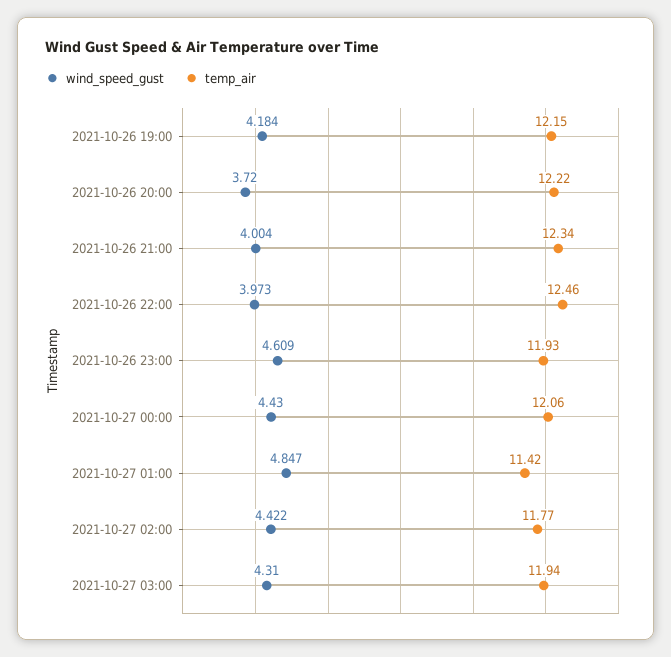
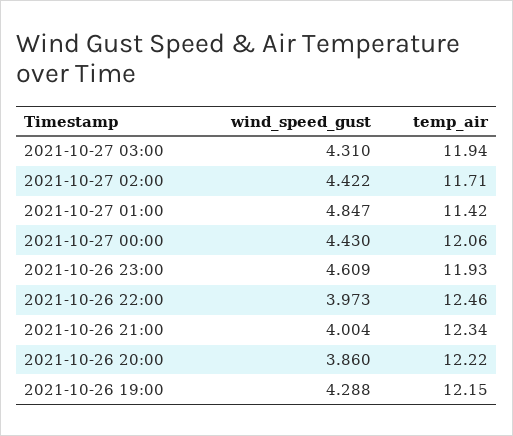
wind_speed_gust, 2021-10-26 19:00: 4.184 -> 4.288
wind_speed_gust, 2021-10-26 20:00: 3.72 -> 3.86
temp_air, 2021-10-27 02:00: 11.77 -> 11.71

